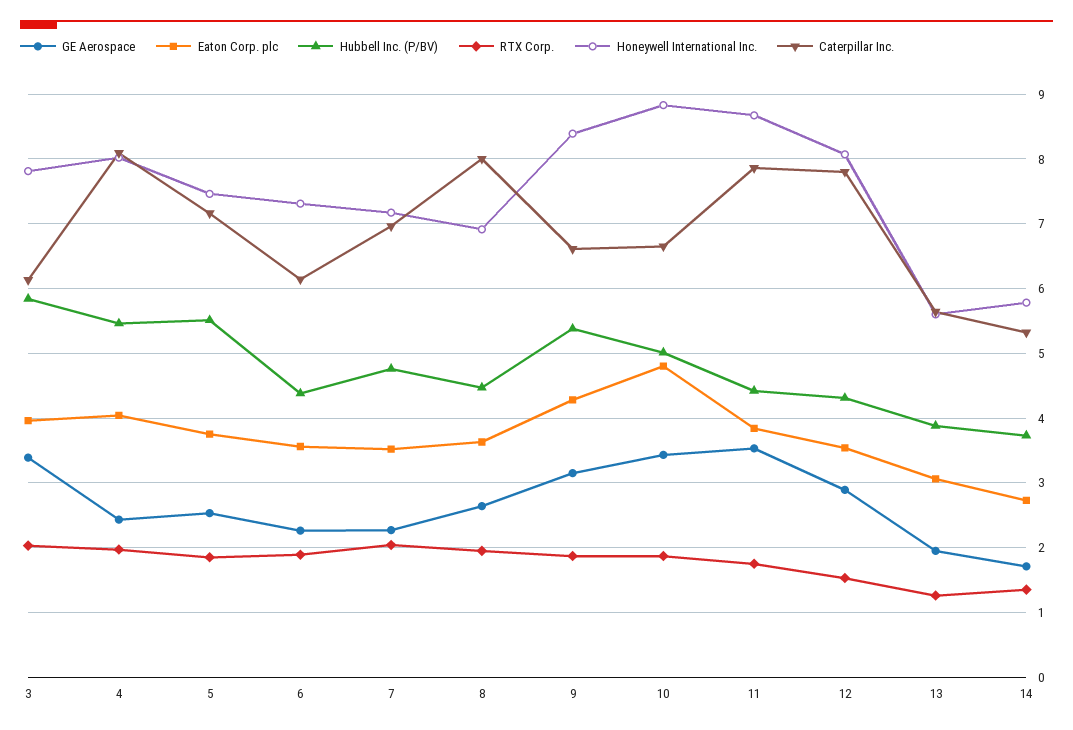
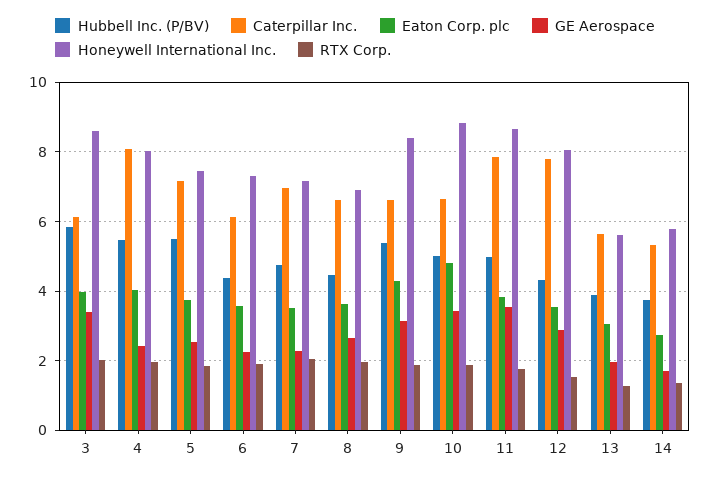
Honeywell International Inc., 3: 7.8 -> 8.6
Caterpillar Inc., 8: 8 -> 6.6
Hubbell Inc. (P/BV), 11: 4.4 -> 5

